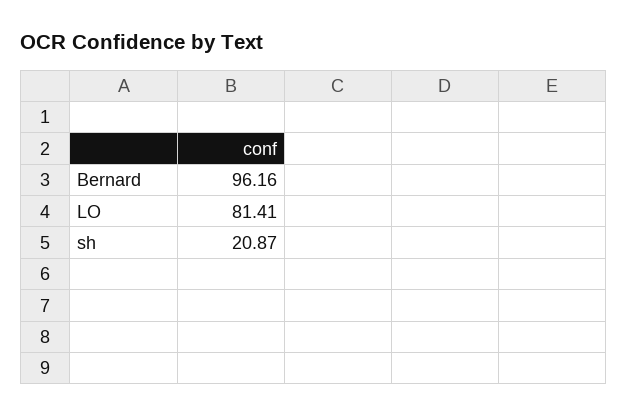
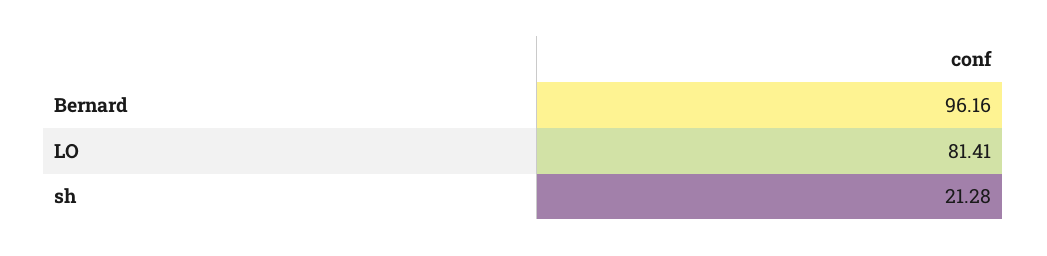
sh: 20.87 -> 21.28

